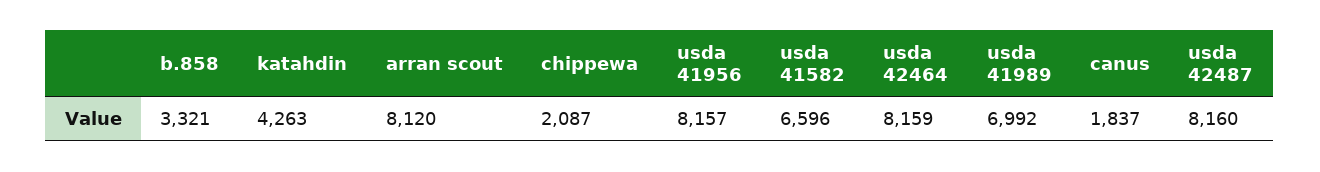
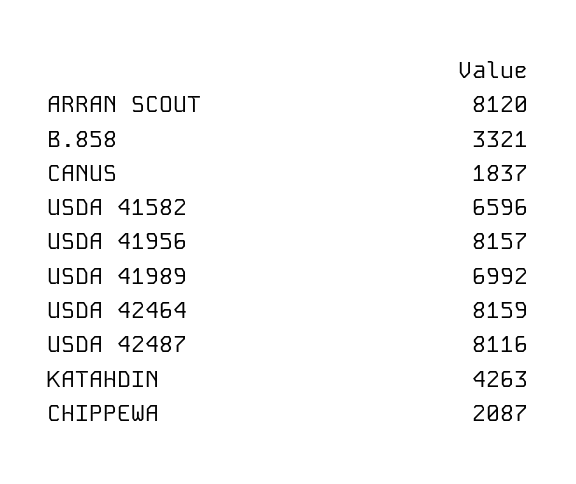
usda 42487: 8160 -> 8116

